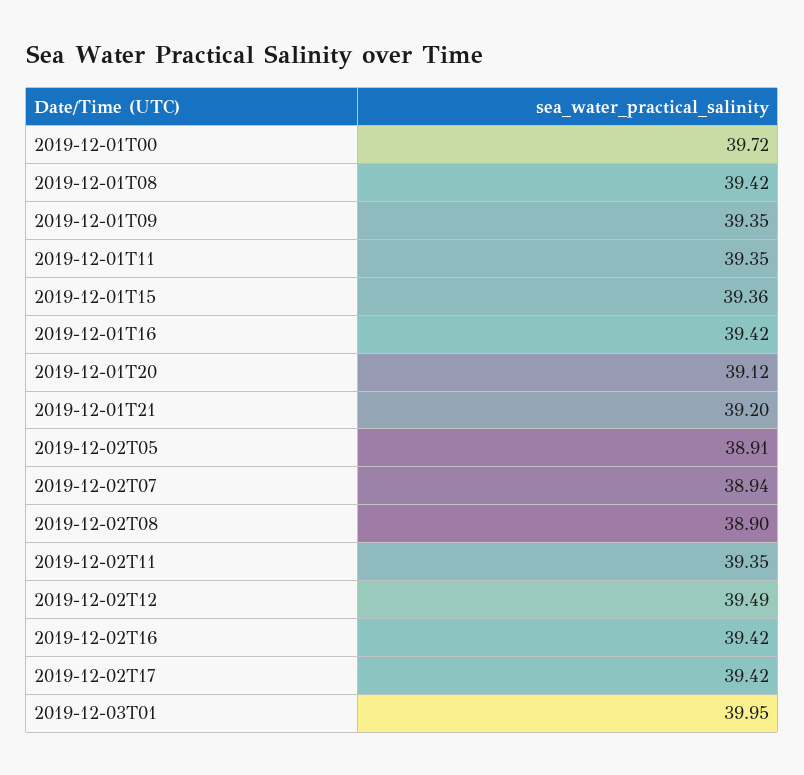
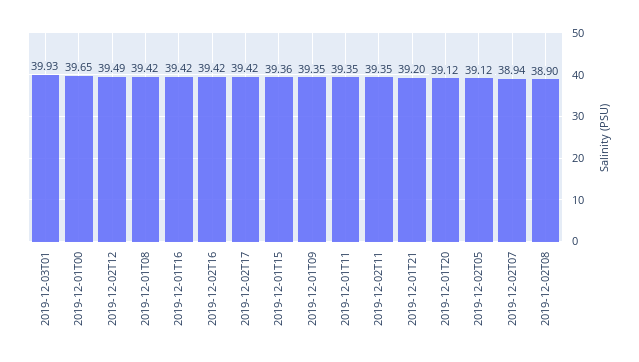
2019-12-01T00: 39.72 -> 39.65
2019-12-02T05: 38.91 -> 39.12
2019-12-03T01: 39.95 -> 39.93

